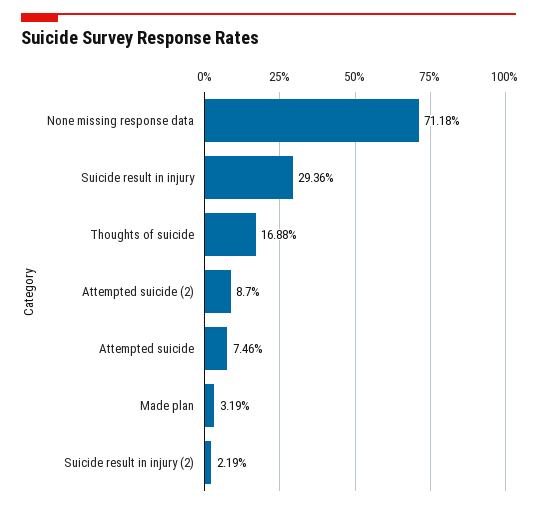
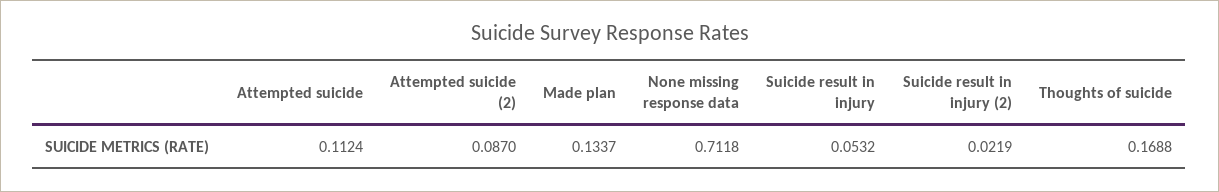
Suicide result in injury: 0.2936 -> 0.0532
Attempted suicide: 0.0746 -> 0.1124
Made plan: 0.0319 -> 0.1337

